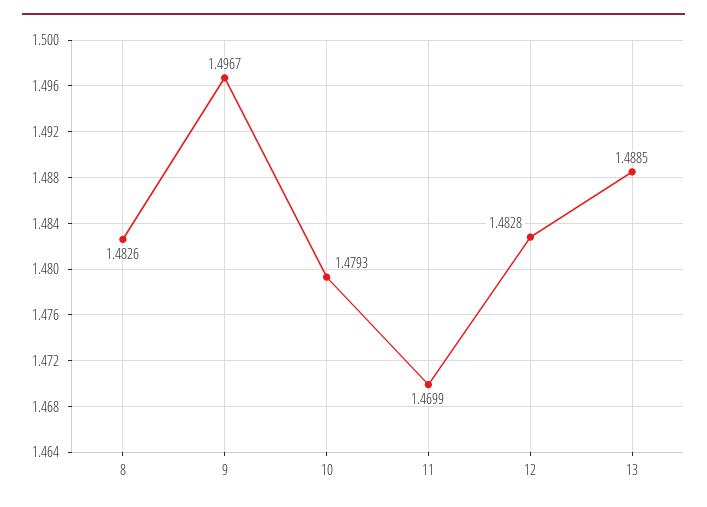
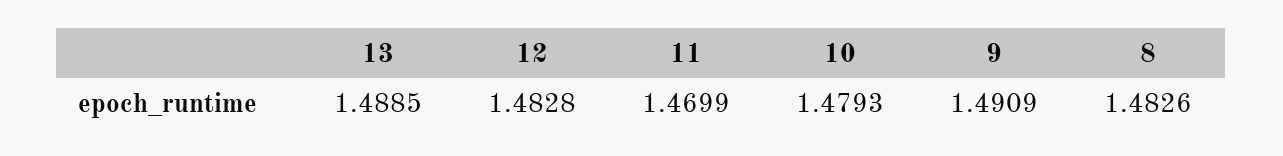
9: 1.4967 -> 1.4909

